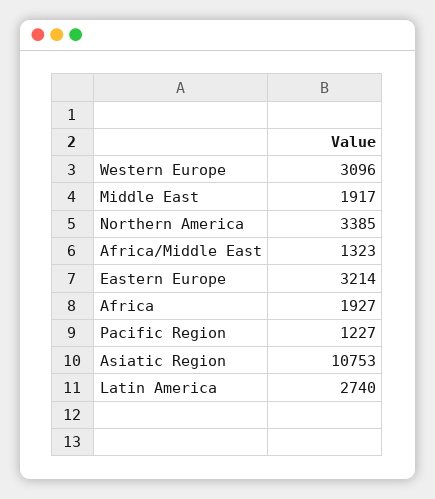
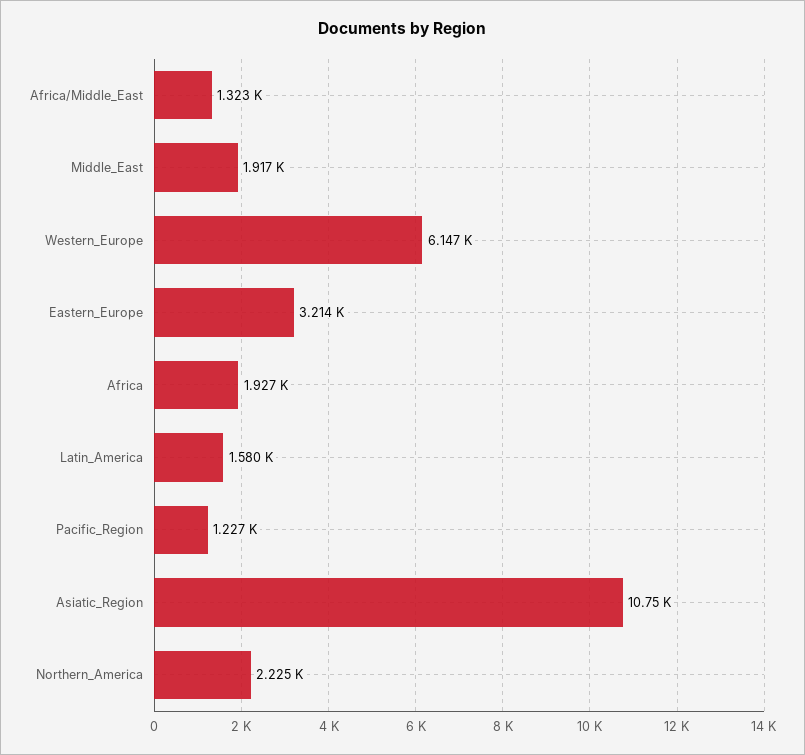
Western Europe: 3096 -> 6147
Northern America: 3385 -> 2225
Latin America: 2740 -> 1580

